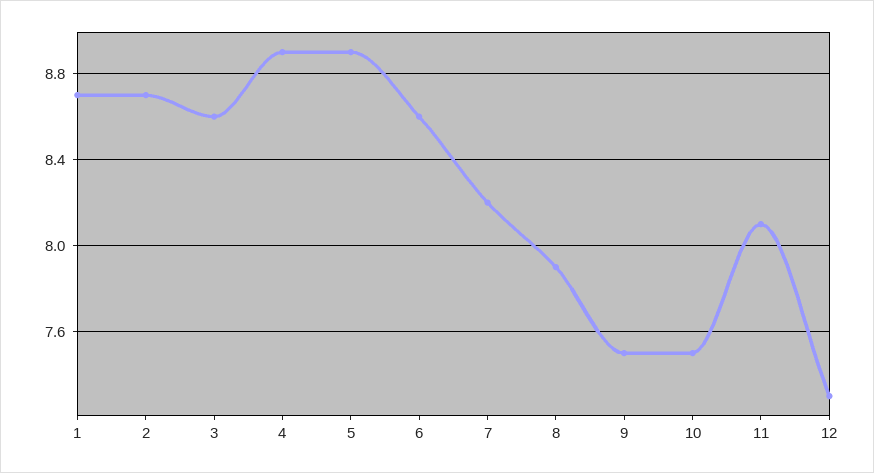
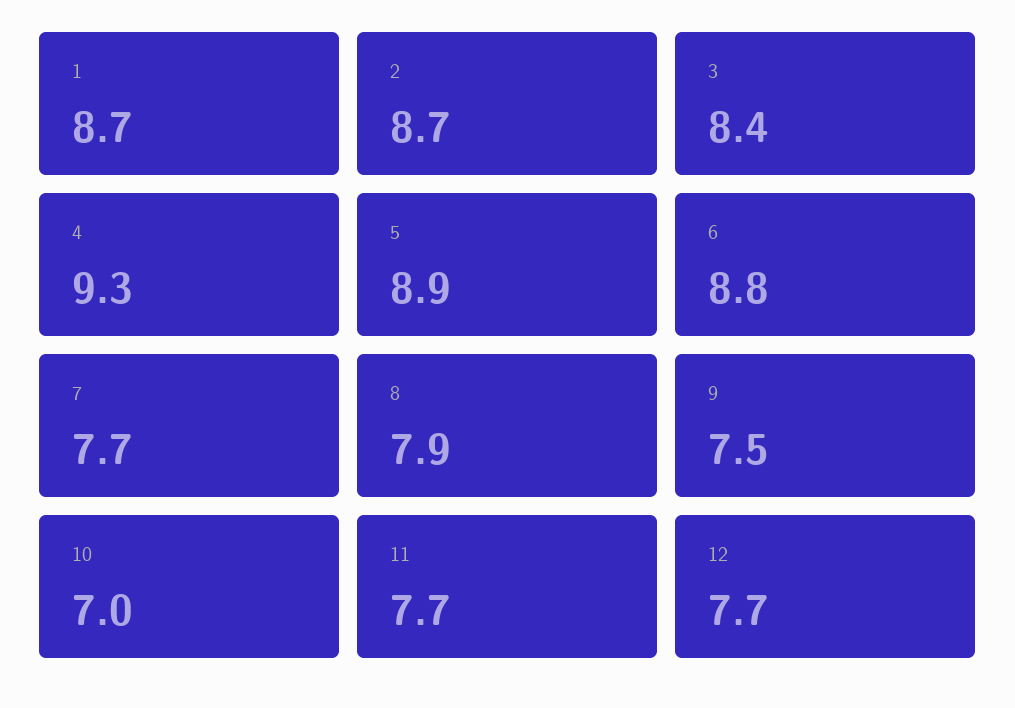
3: 8.6 -> 8.4
4: 8.9 -> 9.3
6: 8.6 -> 8.8
7: 8.2 -> 7.7
10: 7.5 -> 7
11: 8.1 -> 7.7
12: 7.3 -> 7.7

